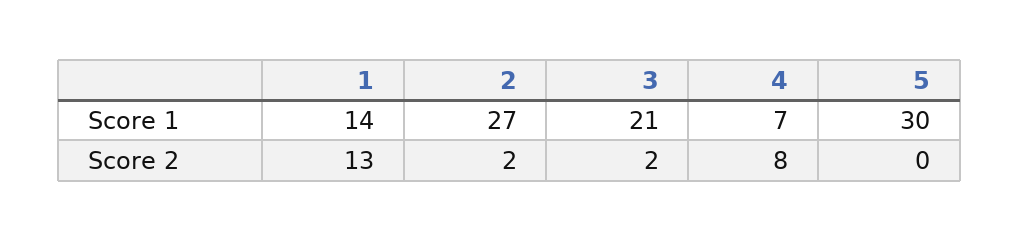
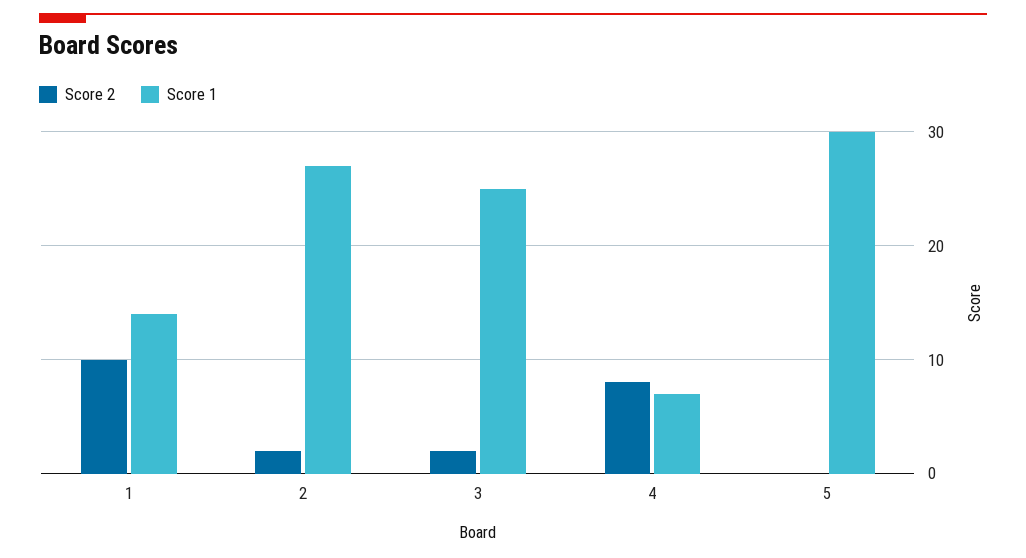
Score 1, 3: 21 -> 25
Score 2, 1: 13 -> 10

